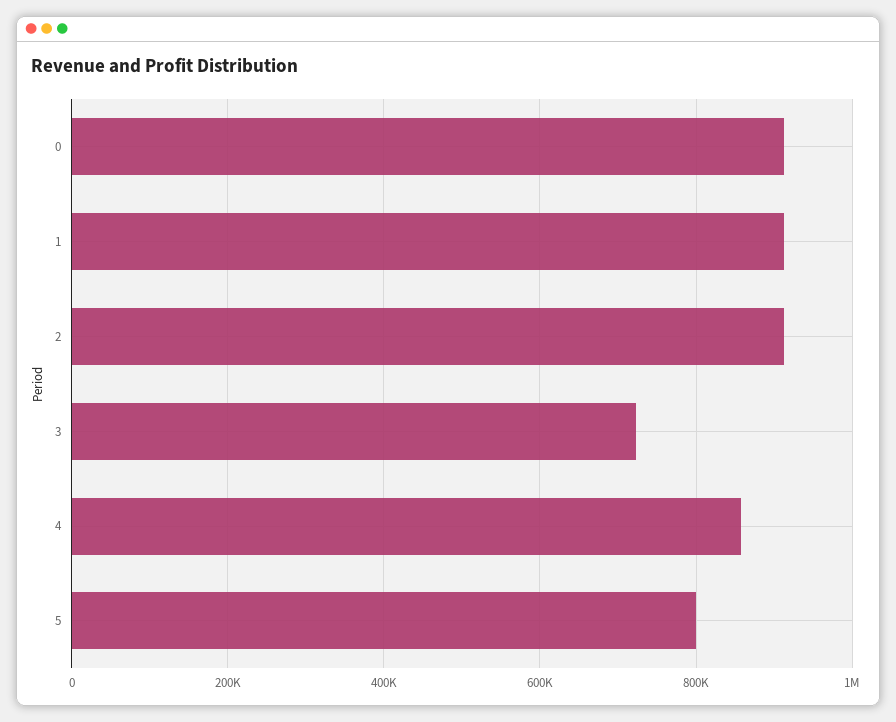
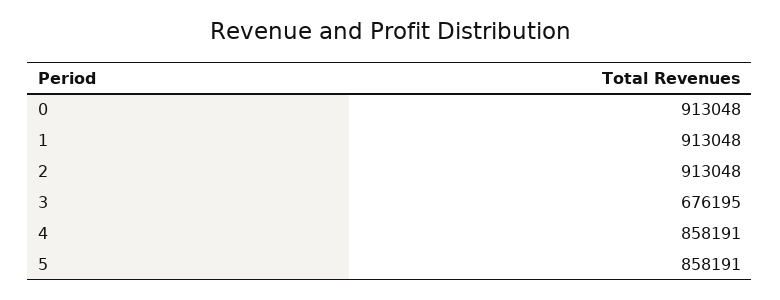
3: 720000 -> 676195
5: 800000 -> 858191

